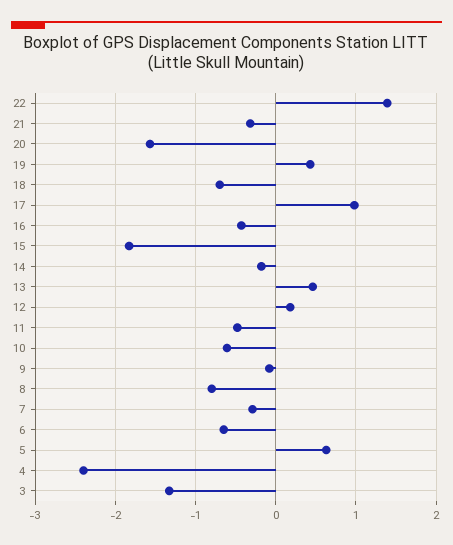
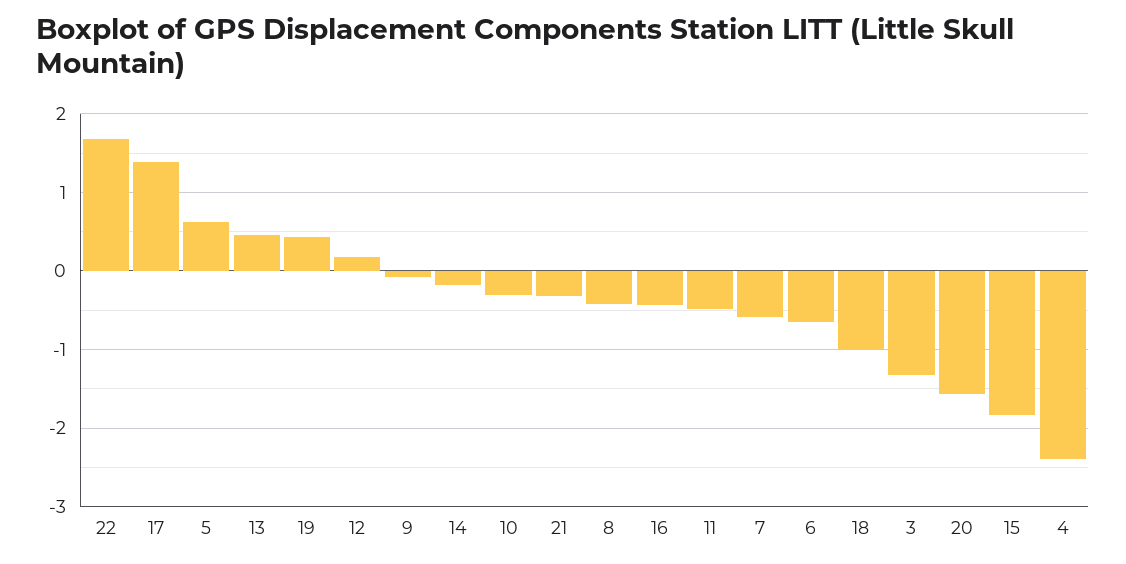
22: 1.4 -> 1.7
18: -0.7 -> -1
17: 1 -> 1.4
10: -0.6 -> -0.3
8: -0.8 -> -0.4
7: -0.3 -> -0.6

